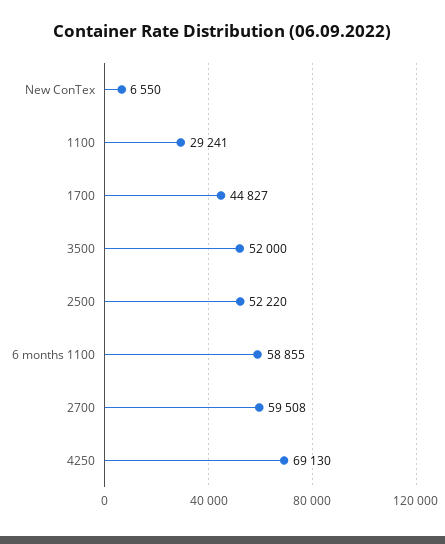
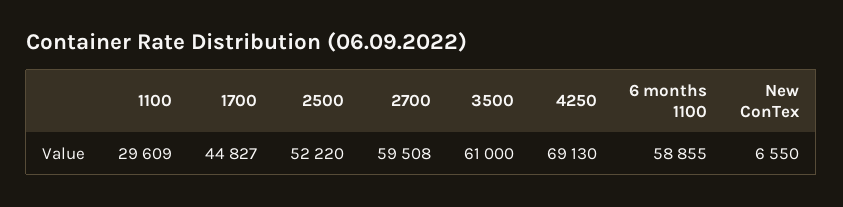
1100: 29241 -> 29609
3500: 52000 -> 61000

